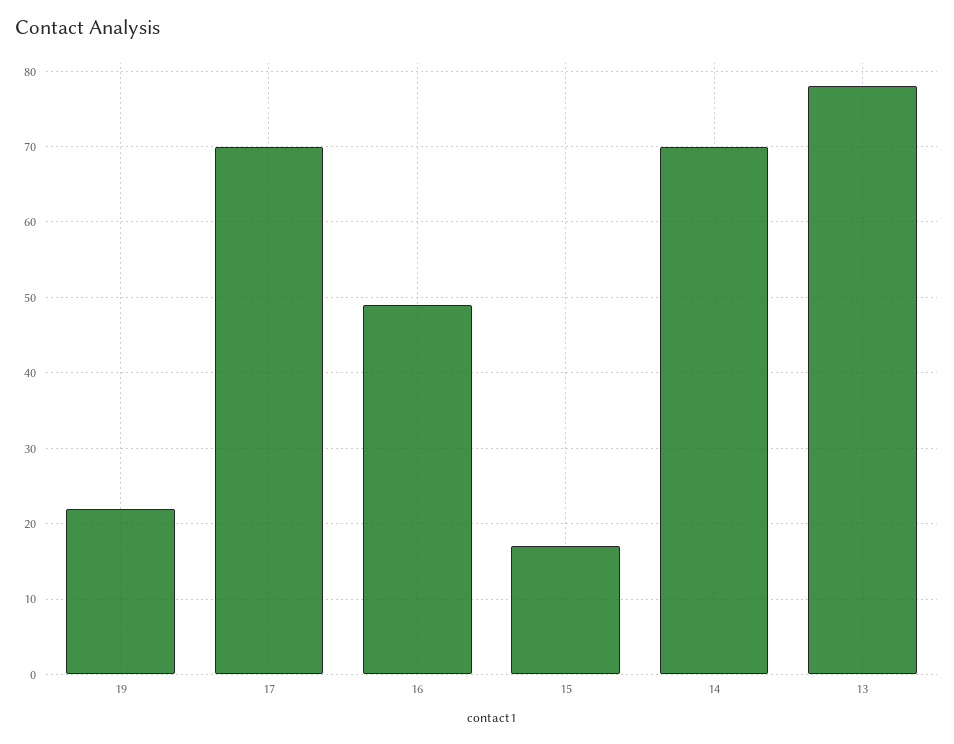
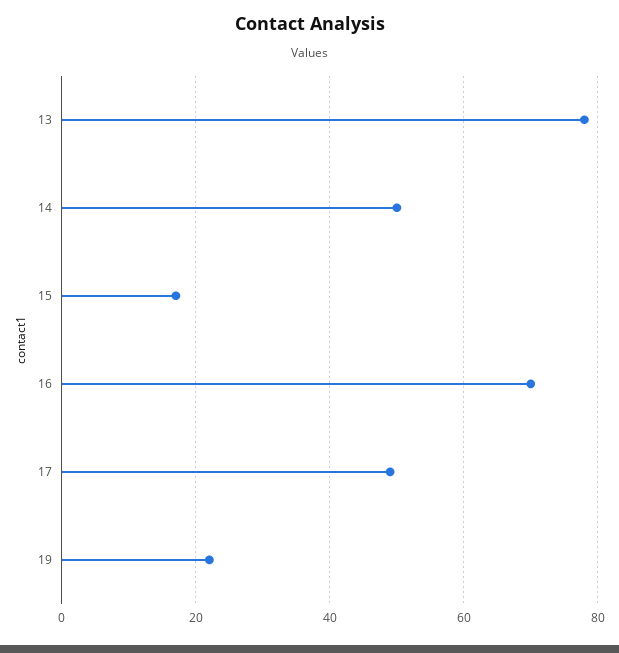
17: 70 -> 50
16: 49 -> 70
14: 70 -> 50

